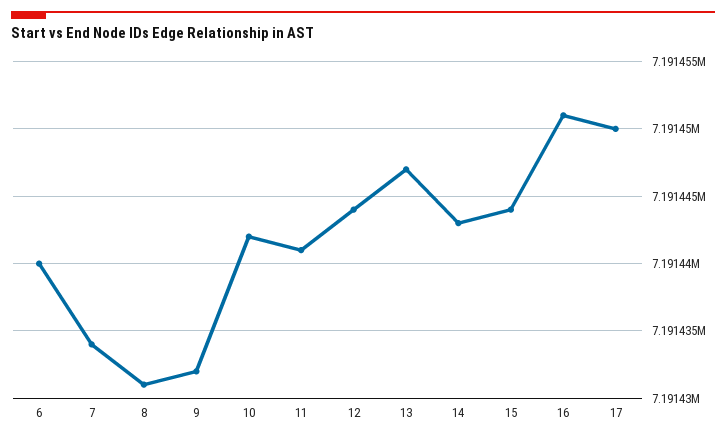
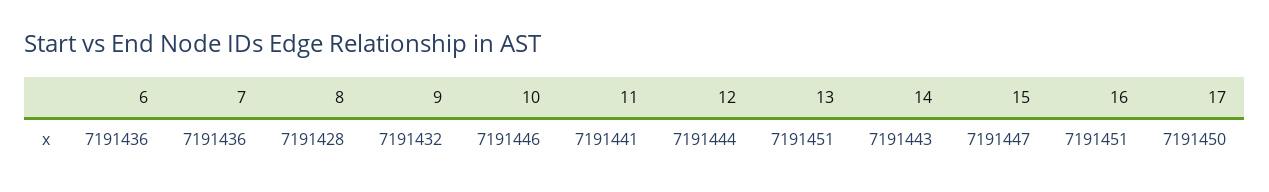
6: 7191440 -> 7191436
7: 7191434 -> 7191436
8: 7191431 -> 7191428
10: 7191442 -> 7191446
13: 7191447 -> 7191451
15: 7191444 -> 7191447

